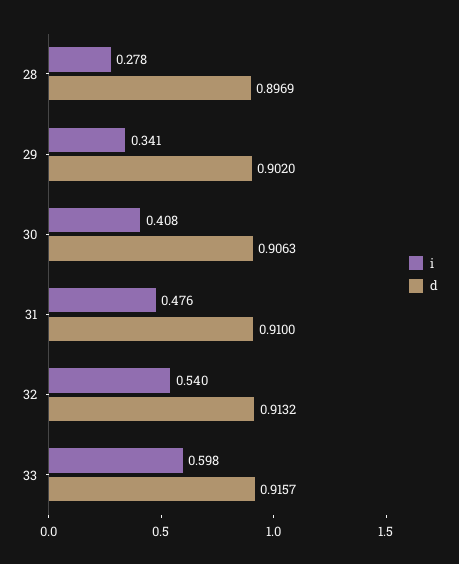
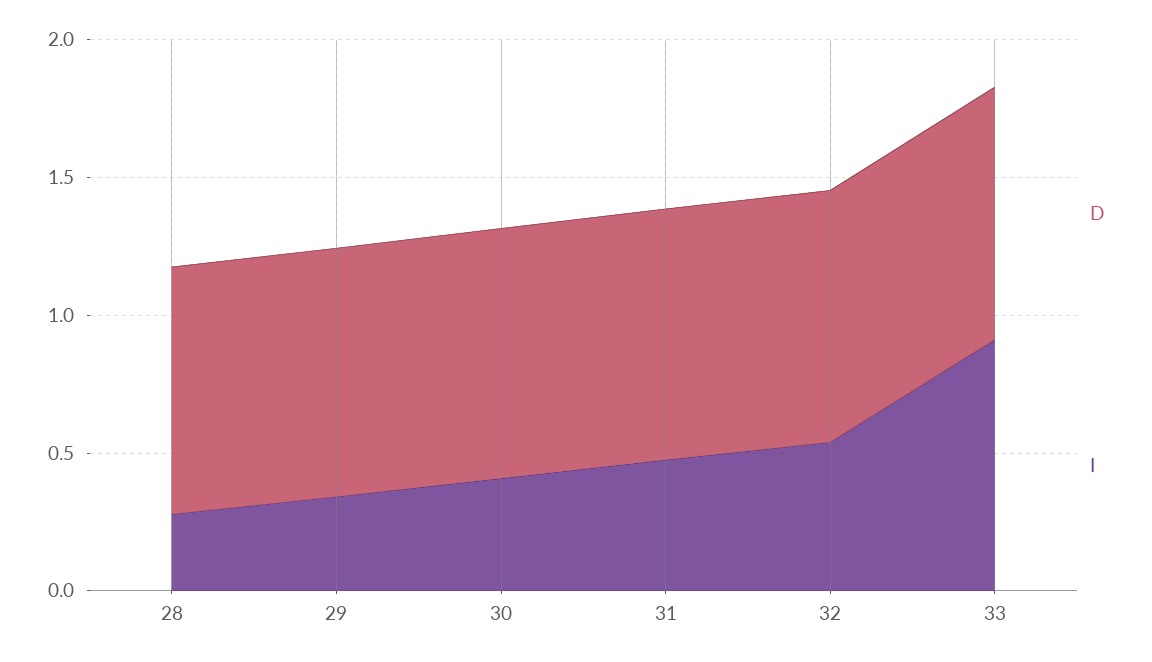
i, 33: 0.598 -> 0.9

